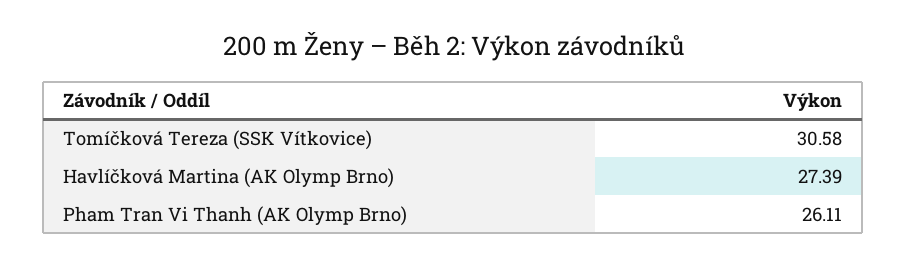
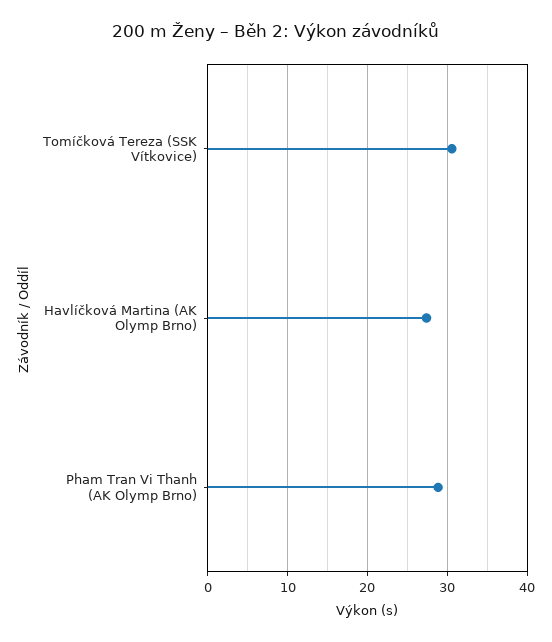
Pham Tran Vi Thanh (AK Olymp Brno): 26.11 -> 29

